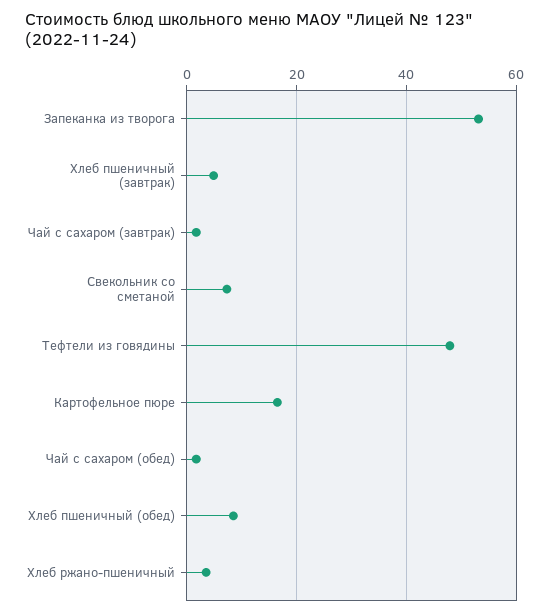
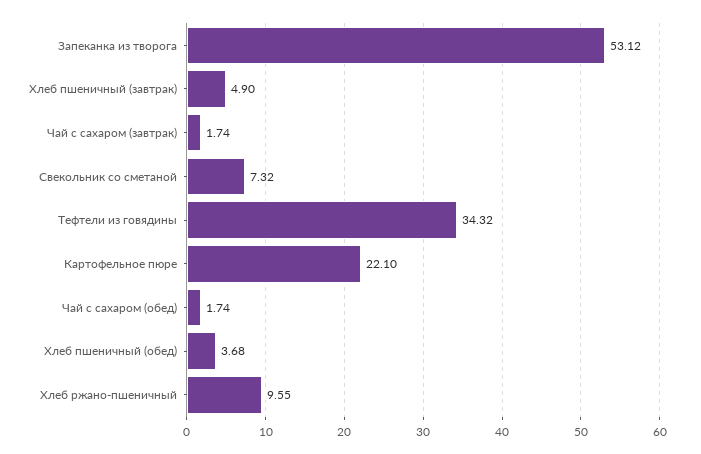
Тефтели из говядины: 48 -> 34.32
Картофельное пюре: 16 -> 22.1
Хлеб пшеничный (обед): 8 -> 3.68
Хлеб ржано-пшеничный: 4 -> 9.55

